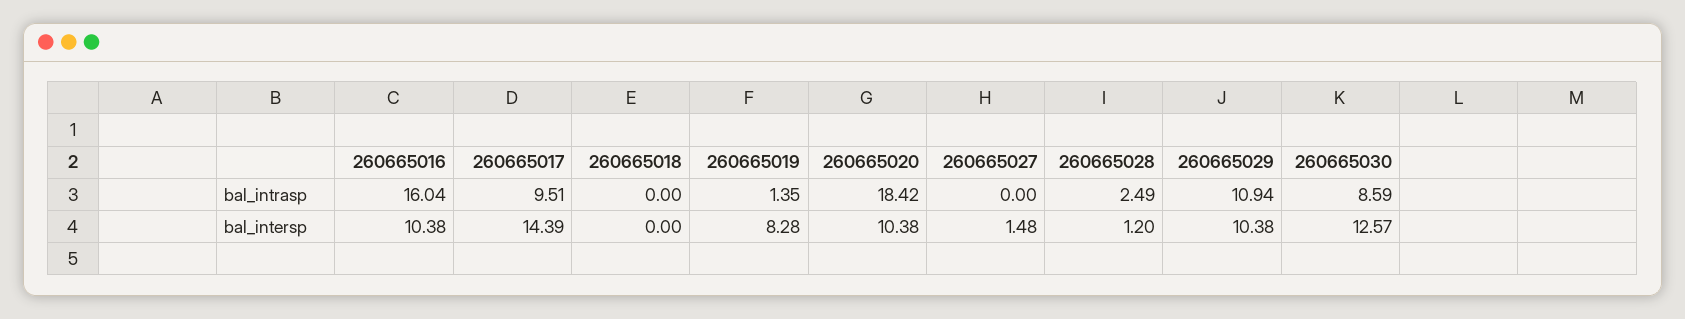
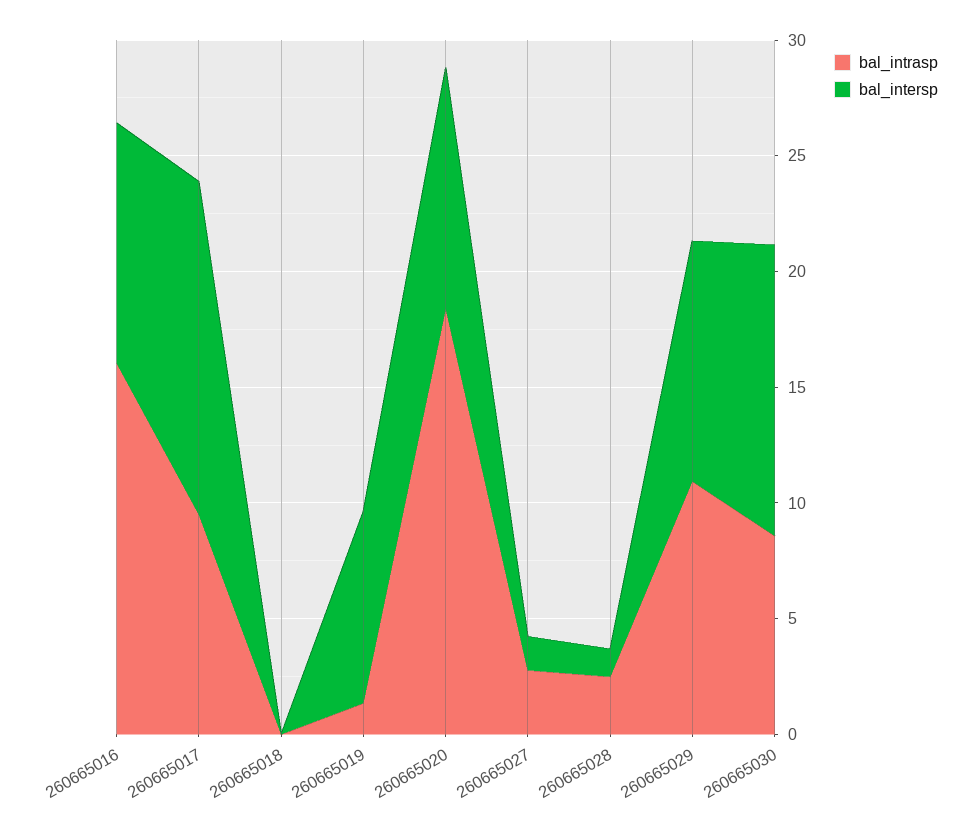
bal_intrasp, 260665027: 0 -> 3

